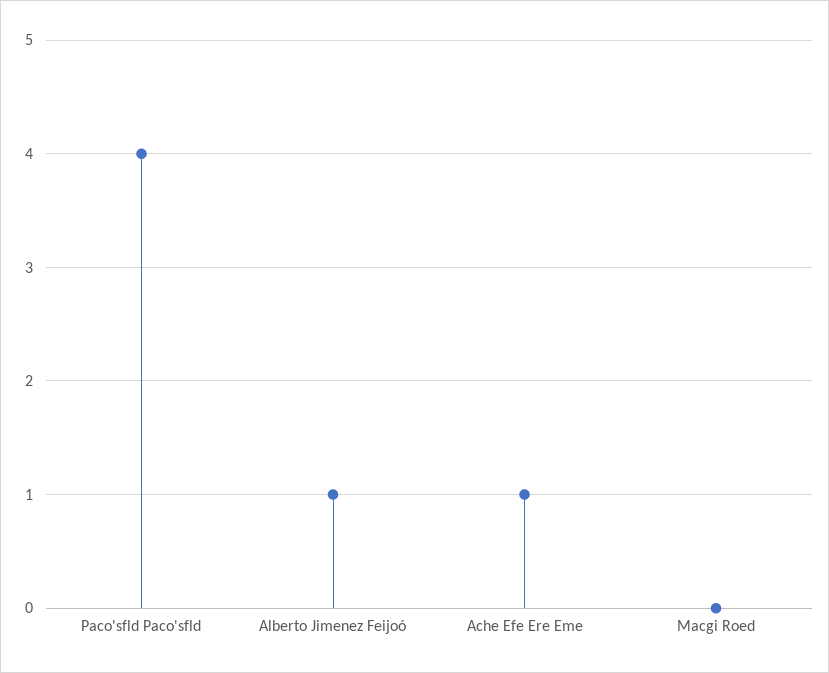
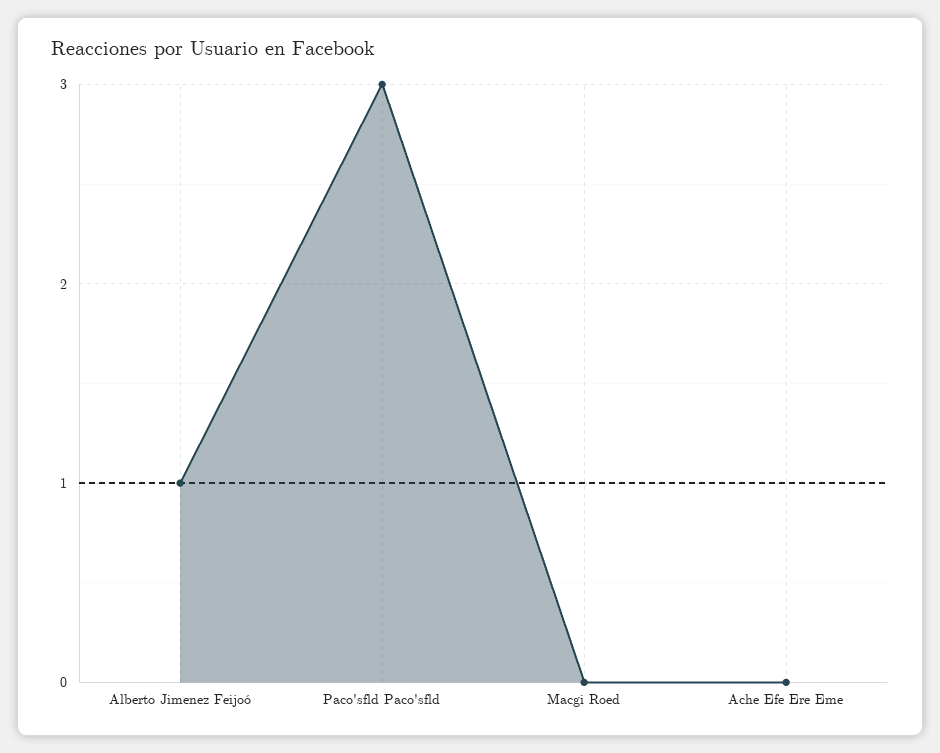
Paco'sfld Paco'sfld: 4 -> 3
Ache Efe Ere Eme: 1 -> 0

